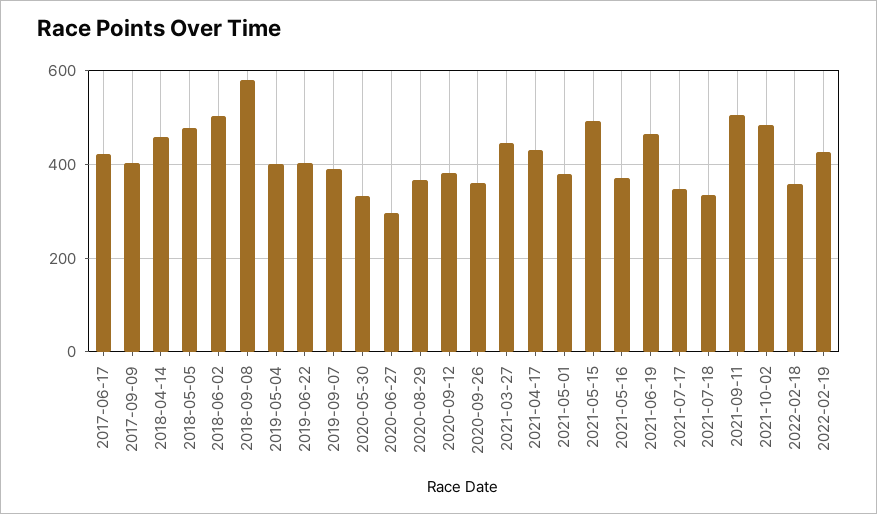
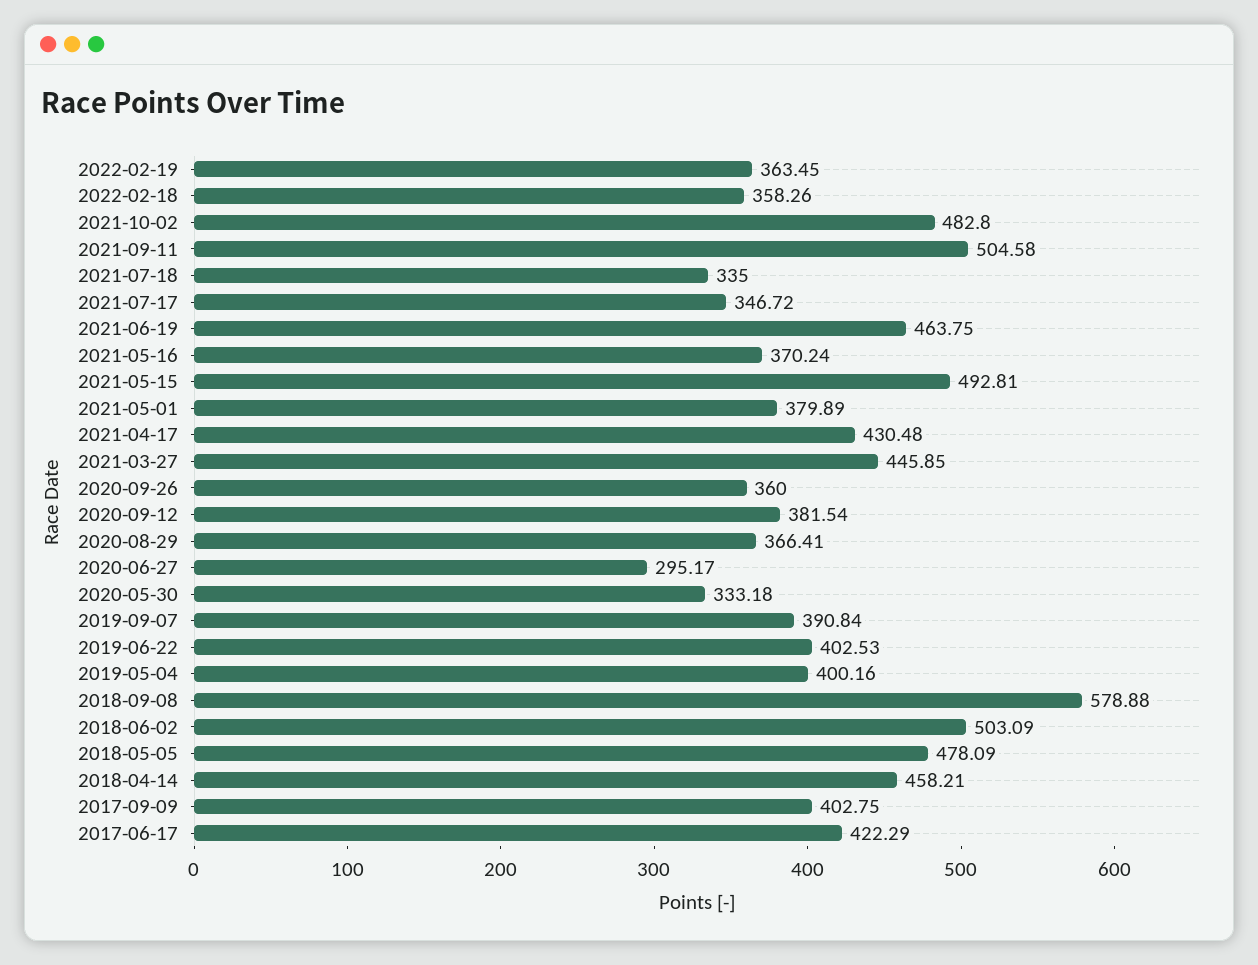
2022-02-19: 420 -> 363.45

